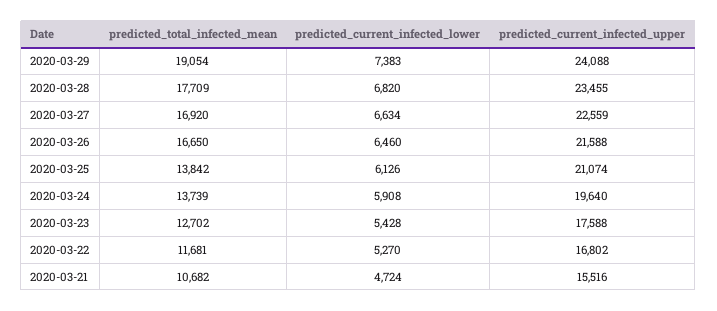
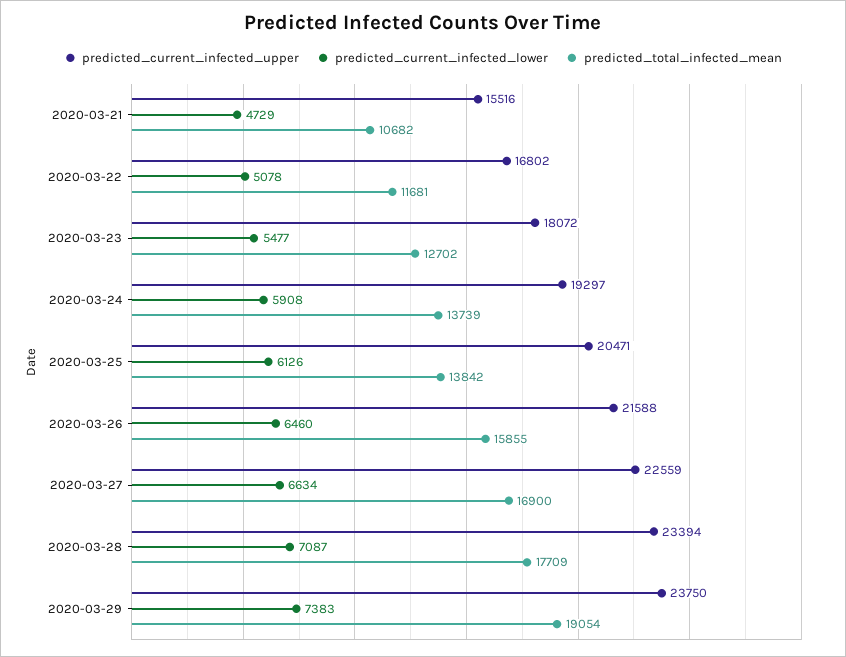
predicted_current_infected_upper, 2020-03-29: 24088 -> 23750
predicted_current_infected_lower, 2020-03-28: 6820 -> 7087
predicted_current_infected_upper, 2020-03-28: 23455 -> 23394
predicted_total_infected_mean, 2020-03-27: 16920 -> 16900
predicted_total_infected_mean, 2020-03-26: 16650 -> 15855
predicted_current_infected_upper, 2020-03-25: 21074 -> 20471
predicted_current_infected_upper, 2020-03-24: 19640 -> 19297
predicted_current_infected_lower, 2020-03-23: 5428 -> 5477
predicted_current_infected_upper, 2020-03-23: 17588 -> 18072
predicted_current_infected_lower, 2020-03-22: 5270 -> 5078
predicted_current_infected_lower, 2020-03-21: 4724 -> 4729

